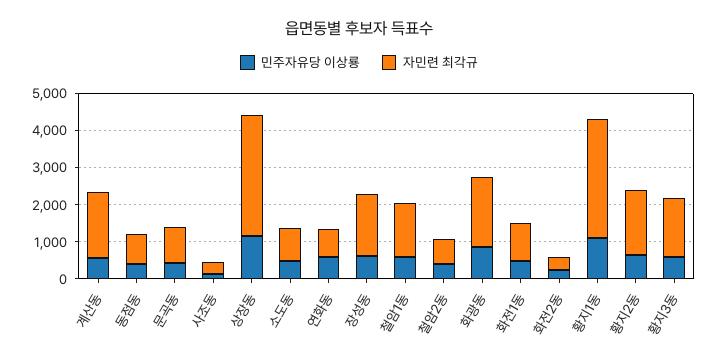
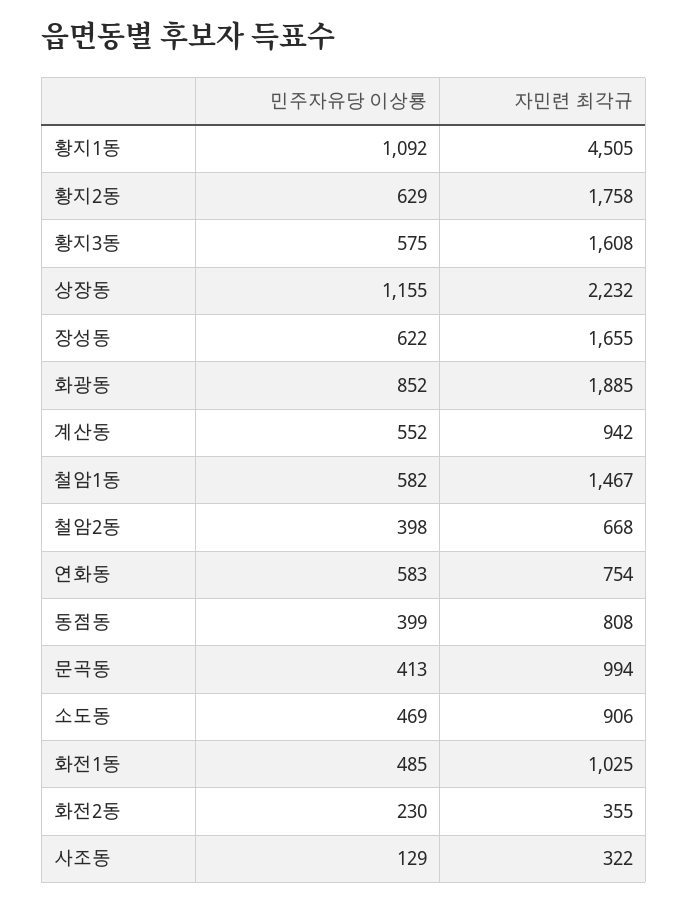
자민련 최각규, 계산동: 1750 -> 942
자민련 최각규, 상장동: 3250 -> 2232
자민련 최각규, 황지1동: 3250 -> 4505

